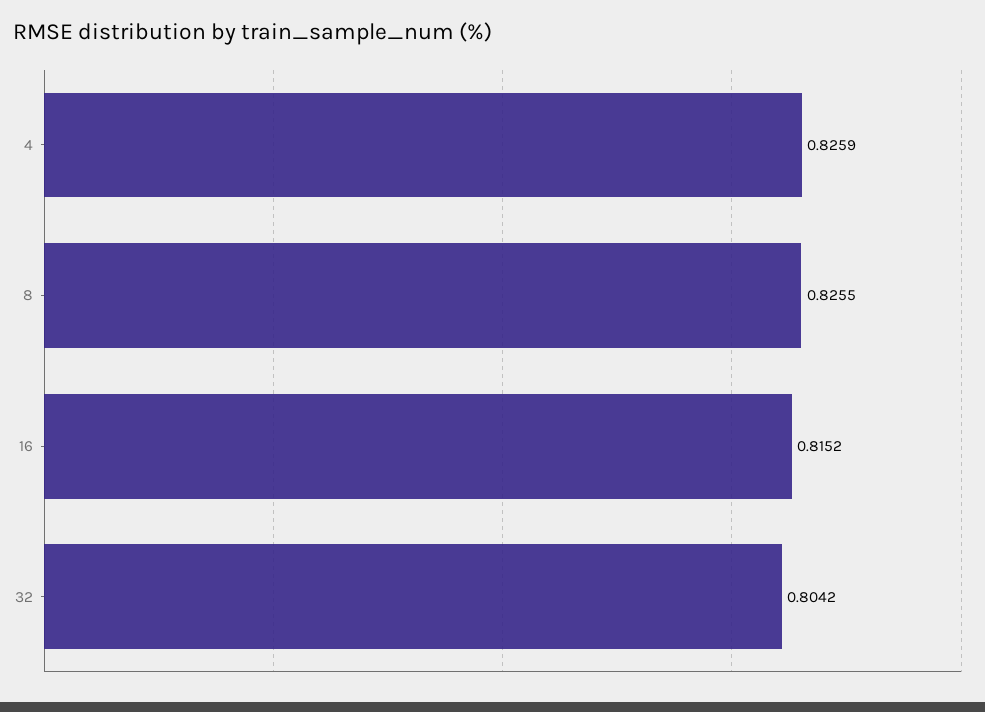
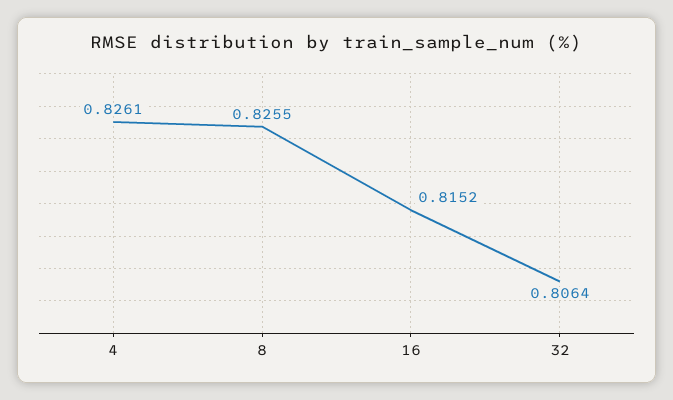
4: 0.8259 -> 0.8261
32: 0.8042 -> 0.8064

